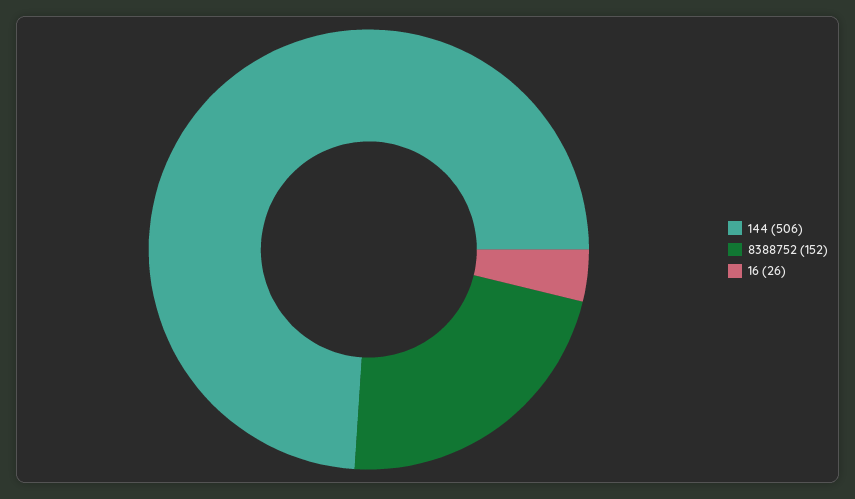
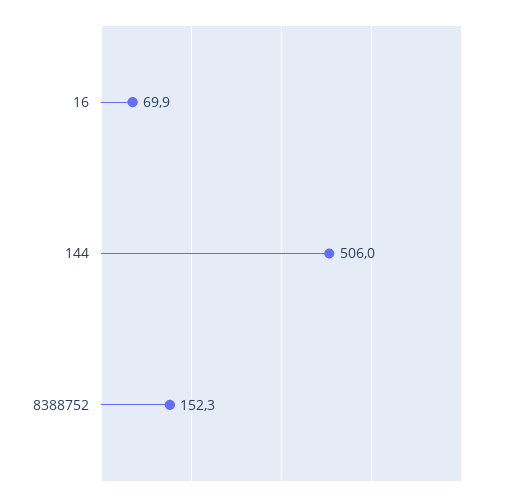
16: 26 -> 69.9

